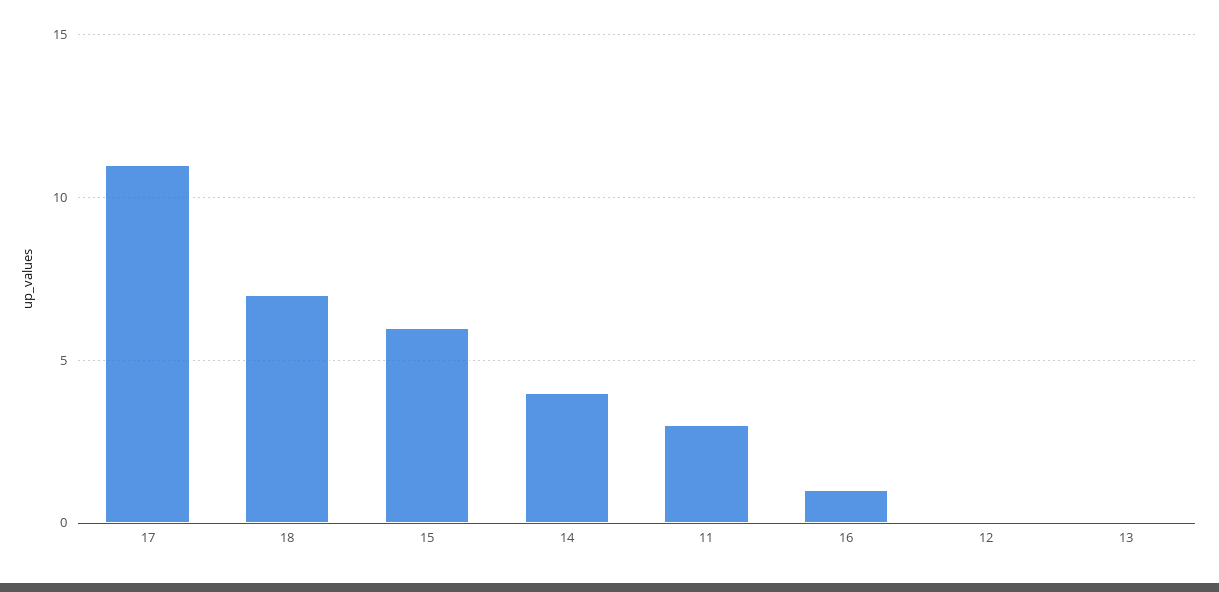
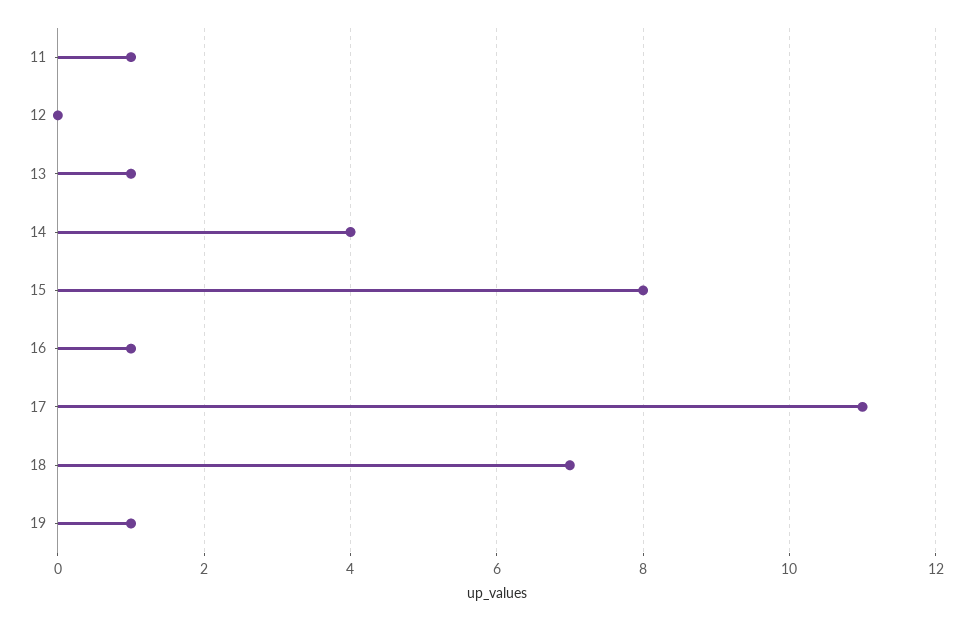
15: 6 -> 8
11: 3 -> 1
13: 0 -> 1
19: none -> 1

